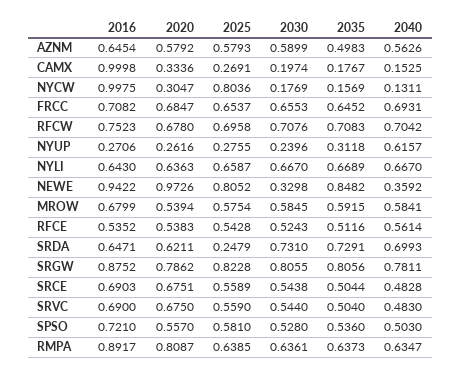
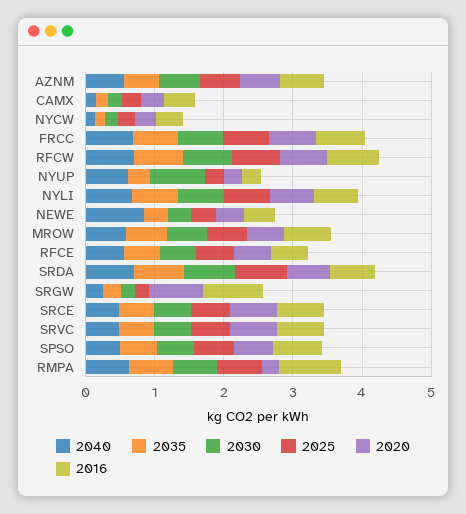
2016, CAMX: 0.9998 -> 0.4
2016, NYCW: 0.9975 -> 0.4
2025, NYCW: 0.8036 -> 0.2
2030, NYUP: 0.2396 -> 0.8
2016, NEWE: 0.9422 -> 0.4
2020, NEWE: 0.9726 -> 0.4
2025, NEWE: 0.8052 -> 0.4
2035, NEWE: 0.8482 -> 0.4
2040, NEWE: 0.3592 -> 0.8
2025, SRDA: 0.2479 -> 0.8
2025, SRGW: 0.8228 -> 0.2
2030, SRGW: 0.8055 -> 0.2
2035, SRGW: 0.8056 -> 0.2
2040, SRGW: 0.7811 -> 0.2
2020, RMPA: 0.8087 -> 0.2

